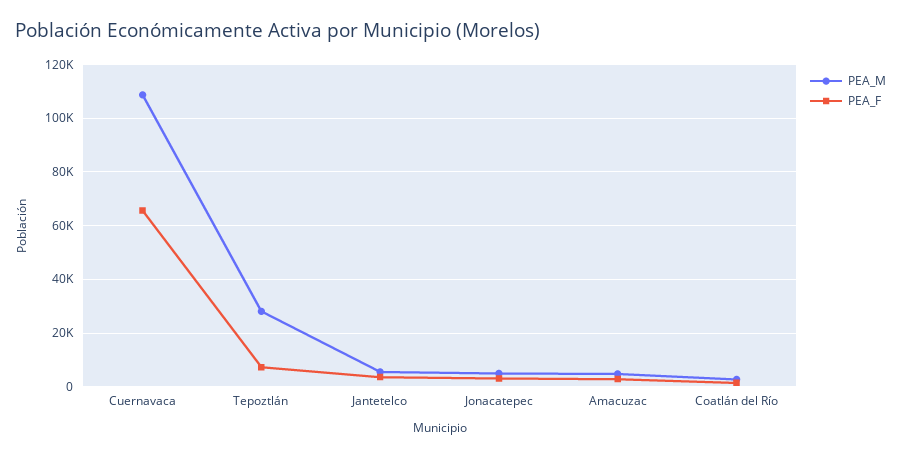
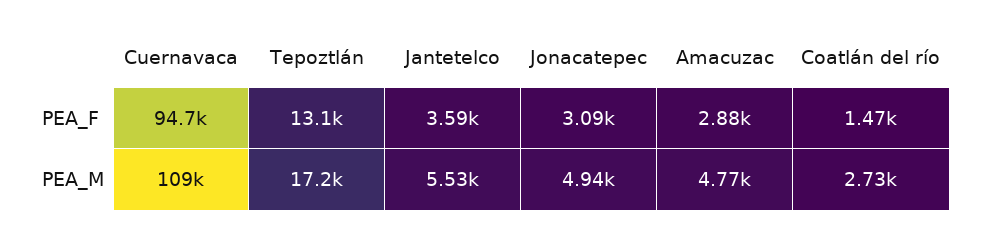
PEA_F, Cuernavaca: 65000 -> 94700
PEA_M, Tepoztlán: 27500 -> 17200
PEA_F, Tepoztlán: 7500 -> 13100

